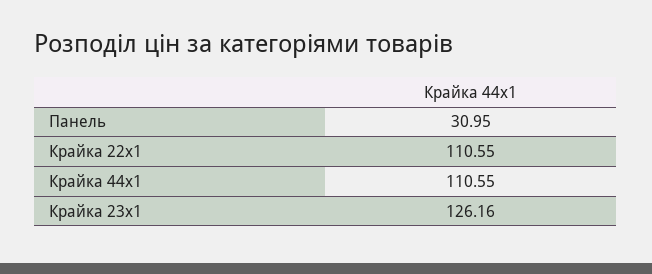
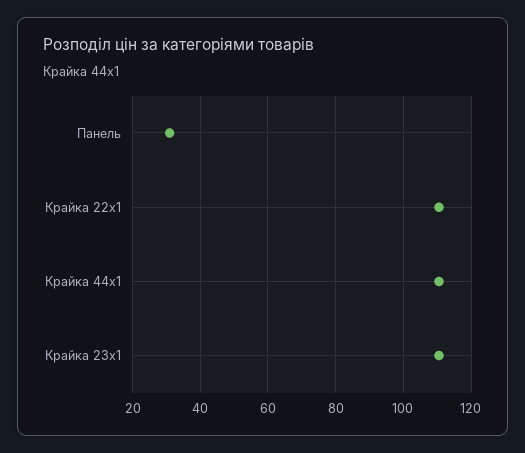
Крайка 23x1: 126.16 -> 110

